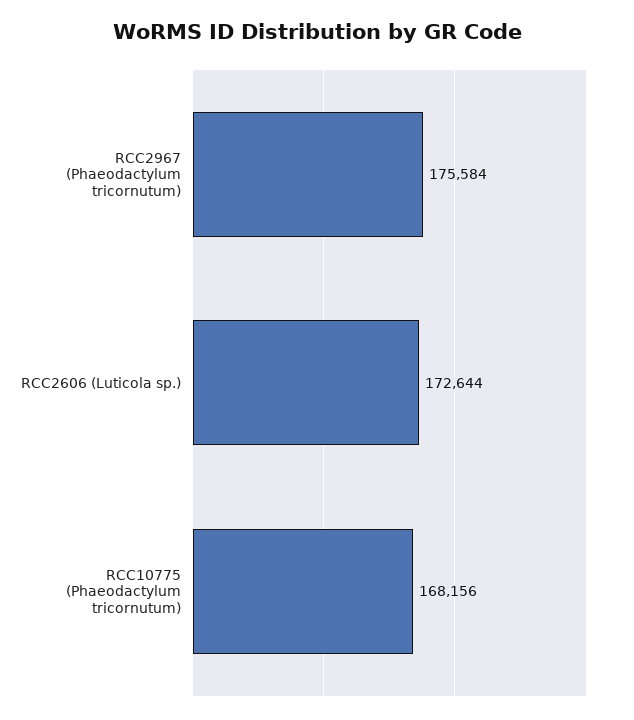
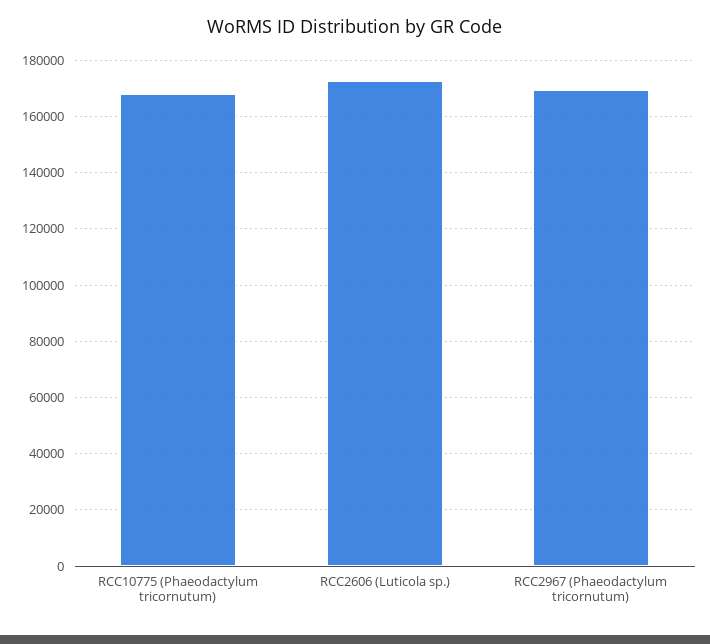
RCC2967 (Phaeodactylum tricornutum): 175584 -> 170000

